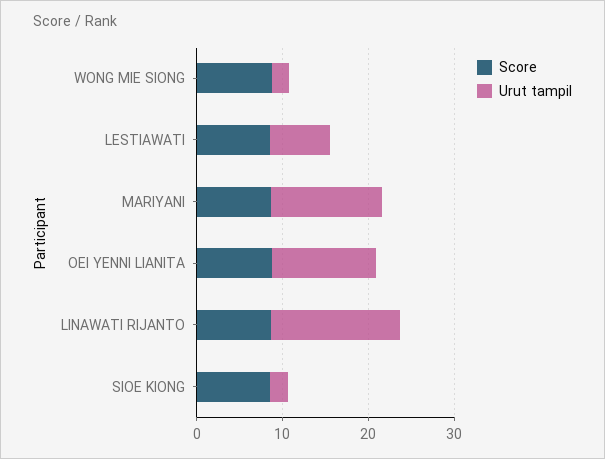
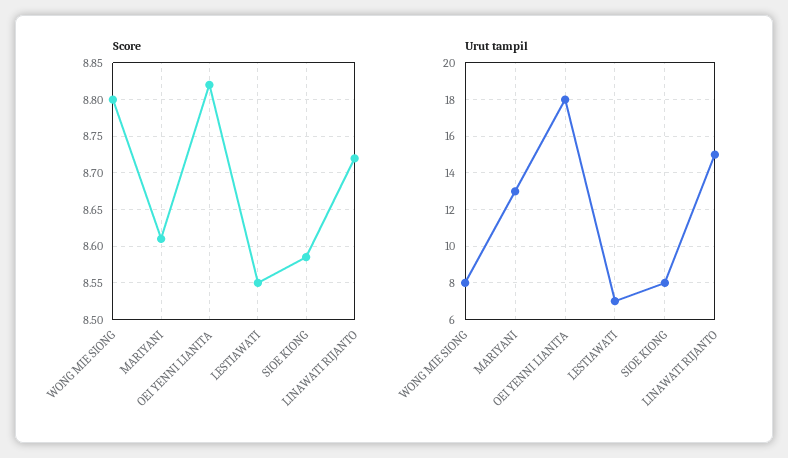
Urut tampil, WONG MIE SIONG: 2 -> 8
Urut tampil, OEI YENNI LIANITA: 12 -> 18
Urut tampil, SIOE KIONG: 2 -> 8

